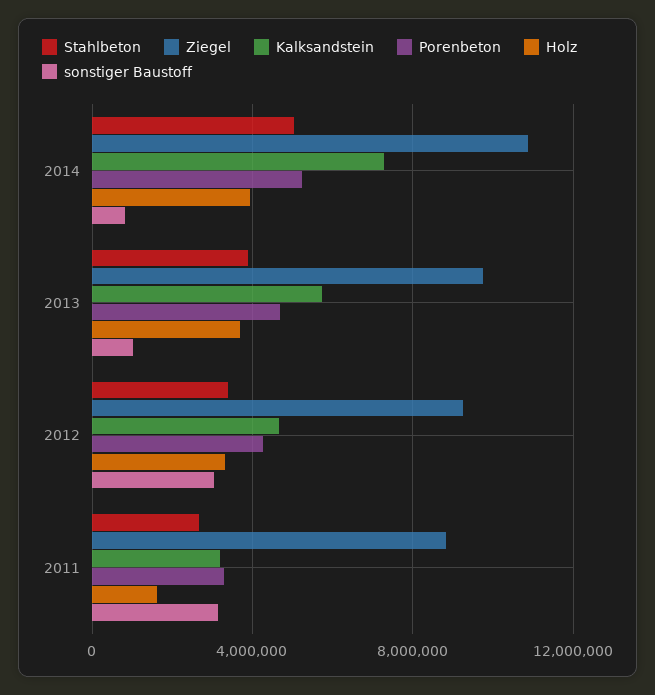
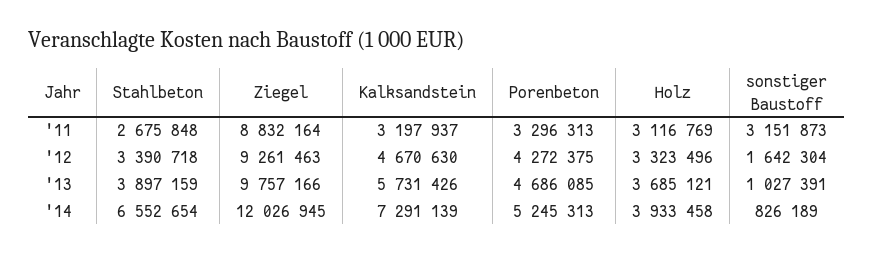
Stahlbeton, 2014: 5000000 -> 6552654
Ziegel, 2014: 11000000 -> 12026945
sonstiger Baustoff, 2012: 3000000 -> 1642304
Holz, 2011: 1500000 -> 3116769

